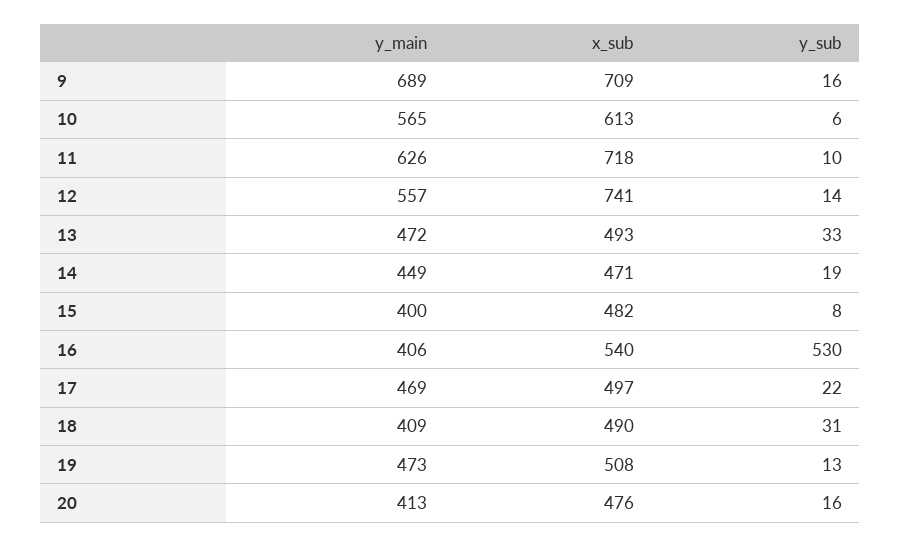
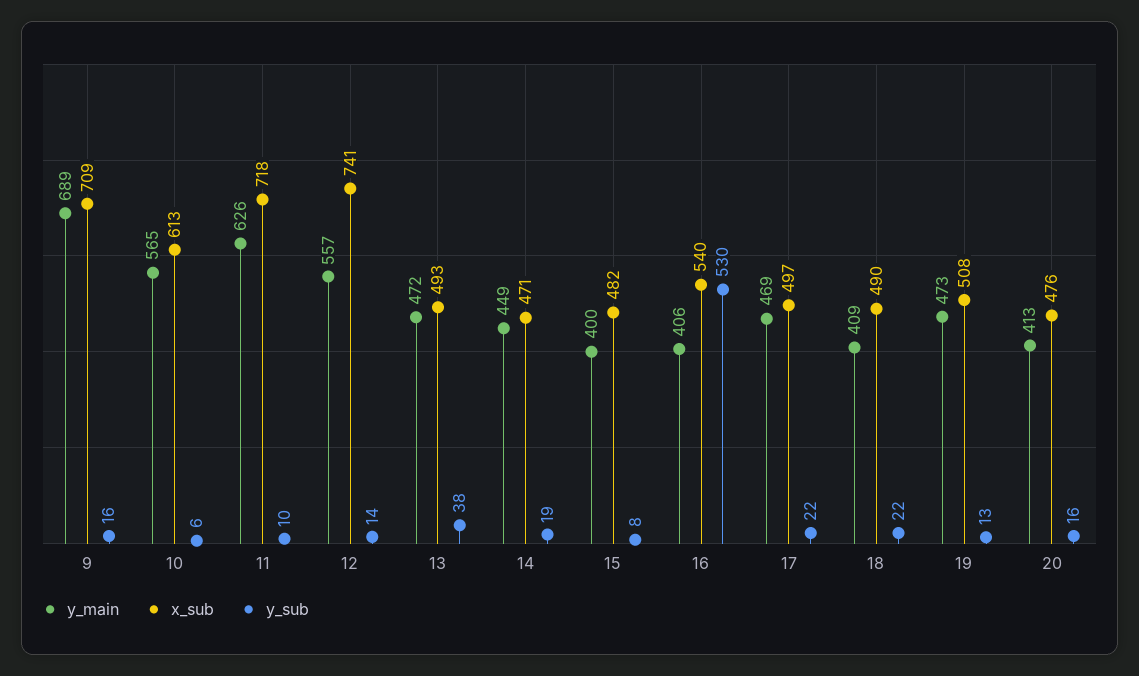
y_sub, 13: 33 -> 38
y_sub, 18: 31 -> 22

